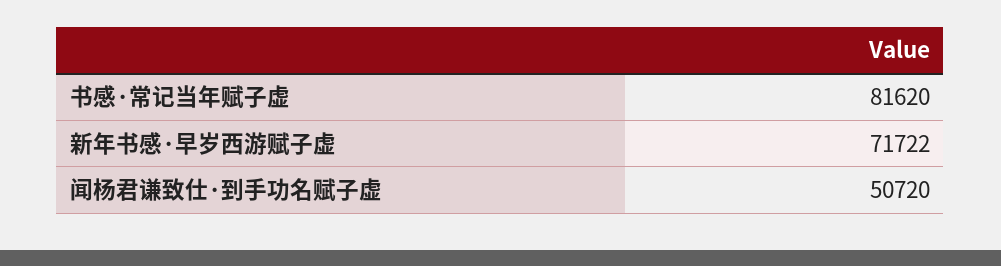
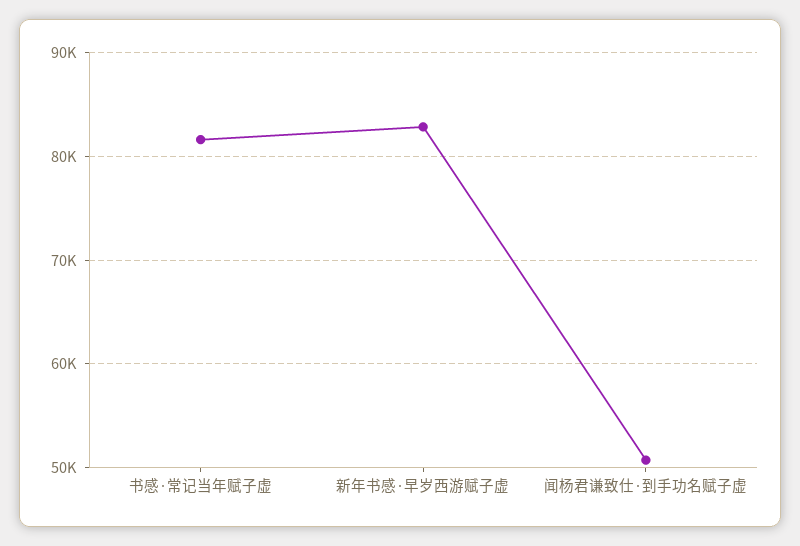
新年书感·早岁西游赋子虚: 71722 -> 83000

